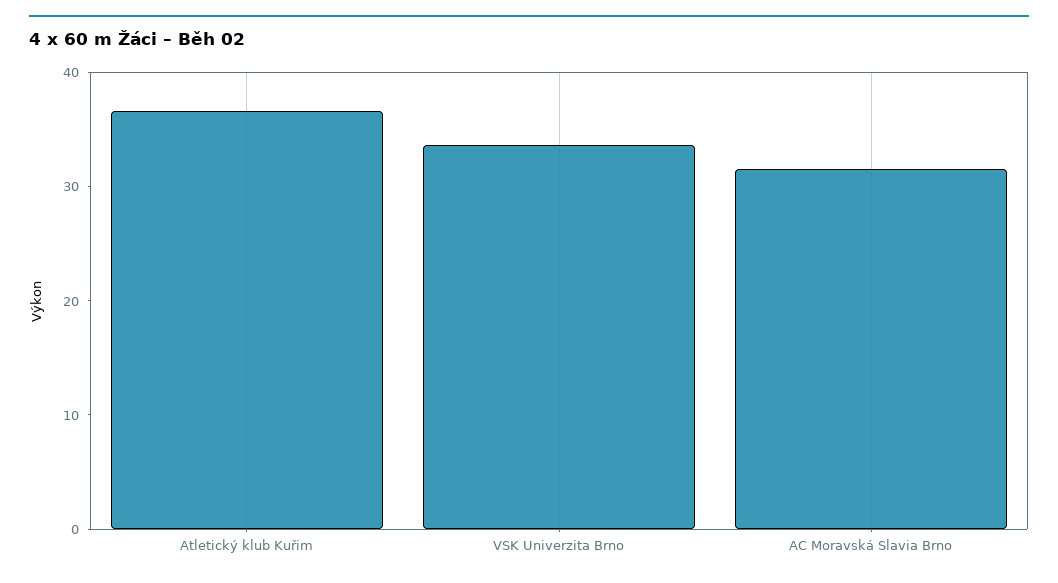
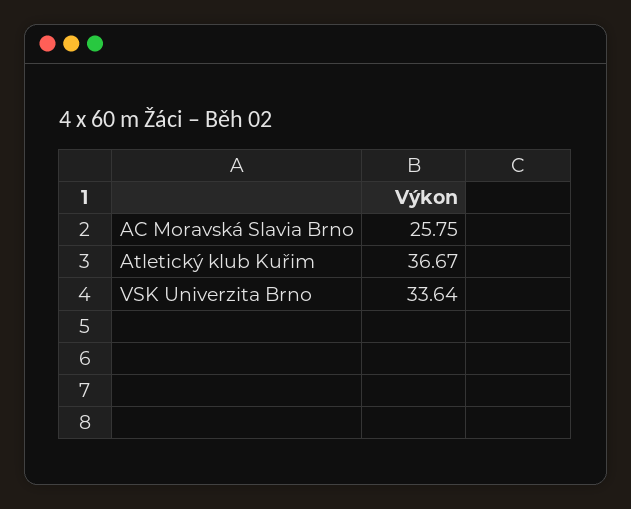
AC Moravská Slavia Brno: 32 -> 25.75

